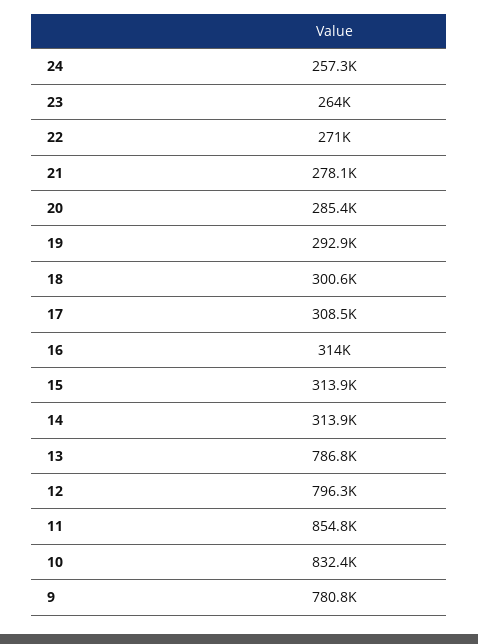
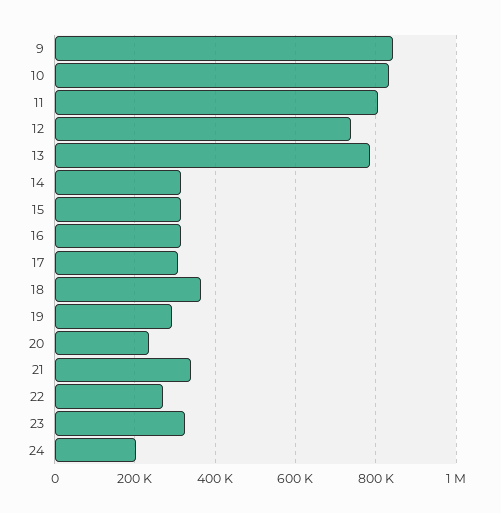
24: 257300 -> 200000
23: 264000 -> 320000
21: 278100 -> 340000
20: 285400 -> 240000
18: 300600 -> 360000
12: 796300 -> 740000
11: 854800 -> 800000
9: 780800 -> 840000

